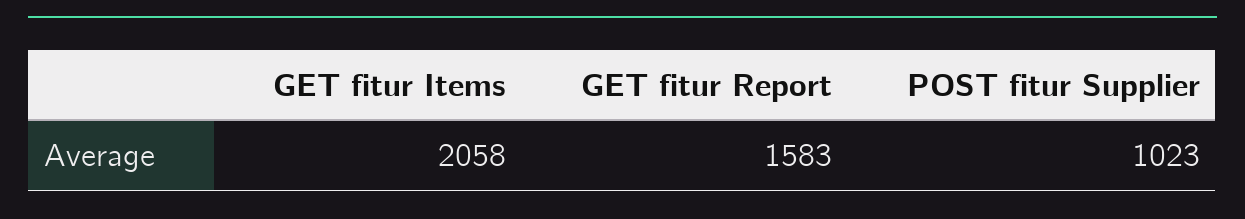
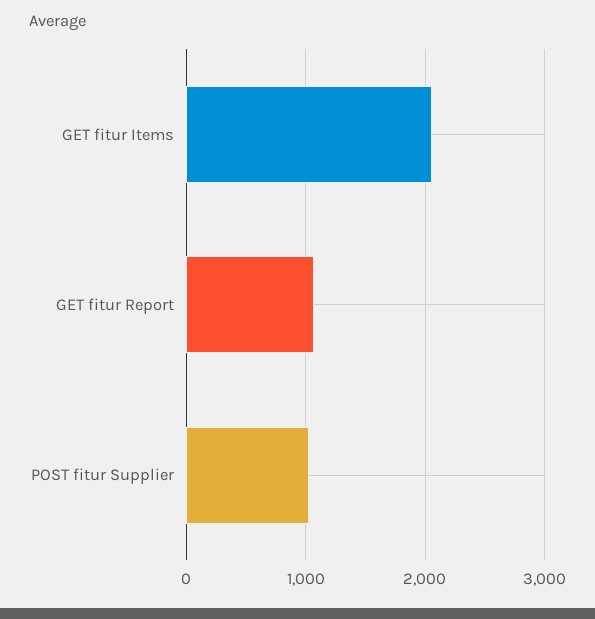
GET fitur Report: 1583 -> 1100

